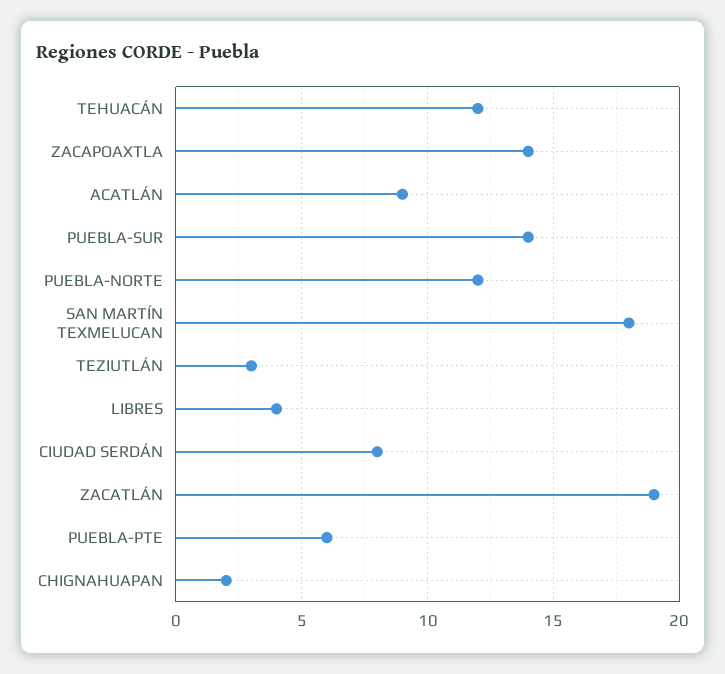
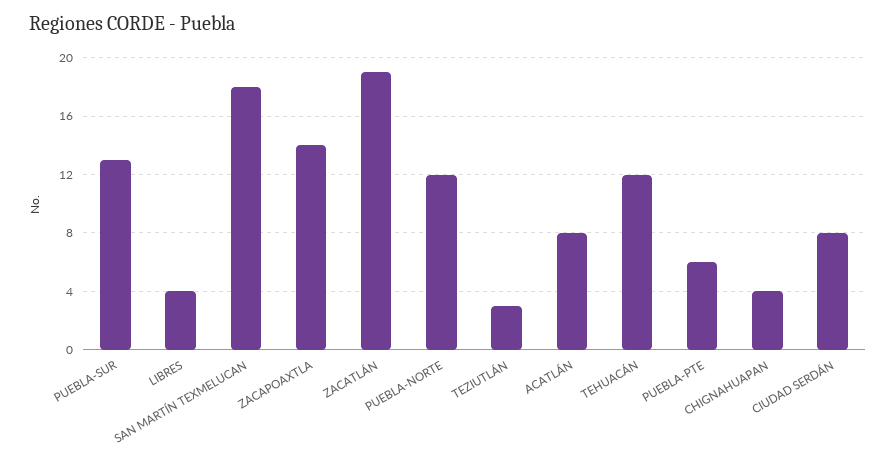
ACATLÁN: 9 -> 8
PUEBLA-SUR: 14 -> 13
CHIGNAHUAPAN: 2 -> 4

